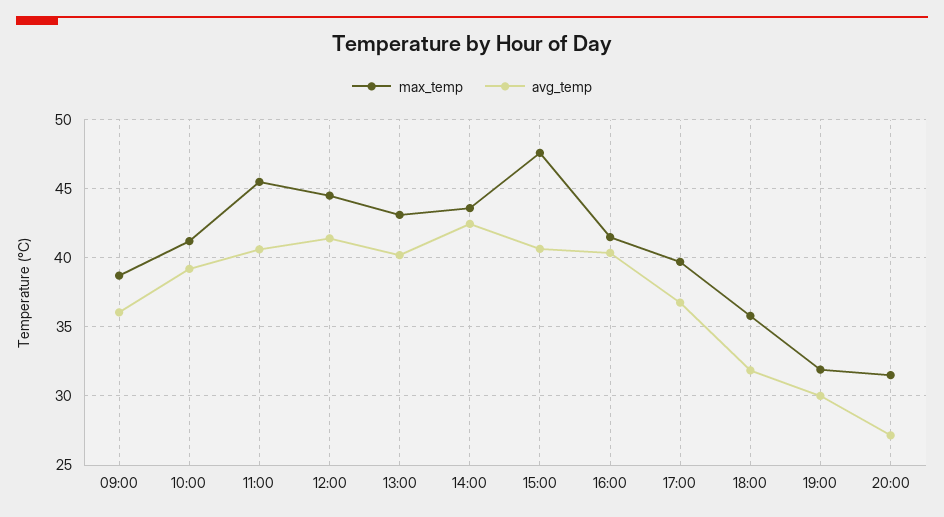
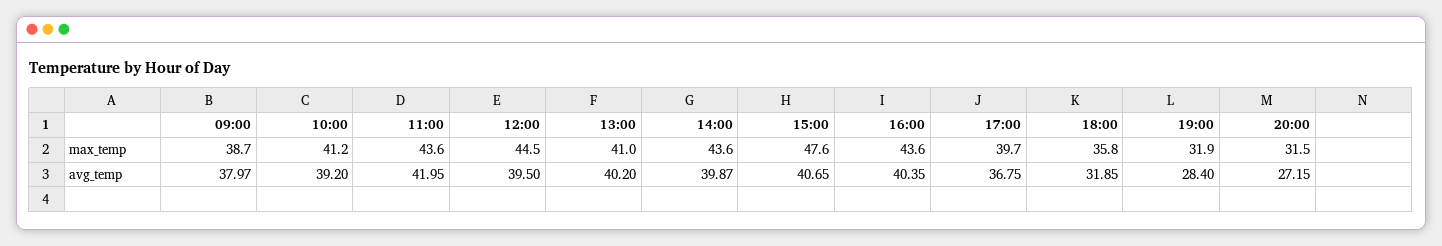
avg_temp, 09:00: 36 -> 37.97
max_temp, 11:00: 45.5 -> 43.6
avg_temp, 11:00: 40.5 -> 41.95
avg_temp, 12:00: 41.5 -> 39.5
max_temp, 13:00: 43 -> 41
avg_temp, 14:00: 42.5 -> 39.87
max_temp, 16:00: 41.5 -> 43.6
avg_temp, 19:00: 30 -> 28.4

